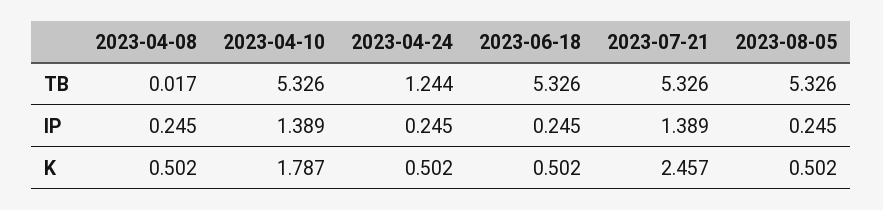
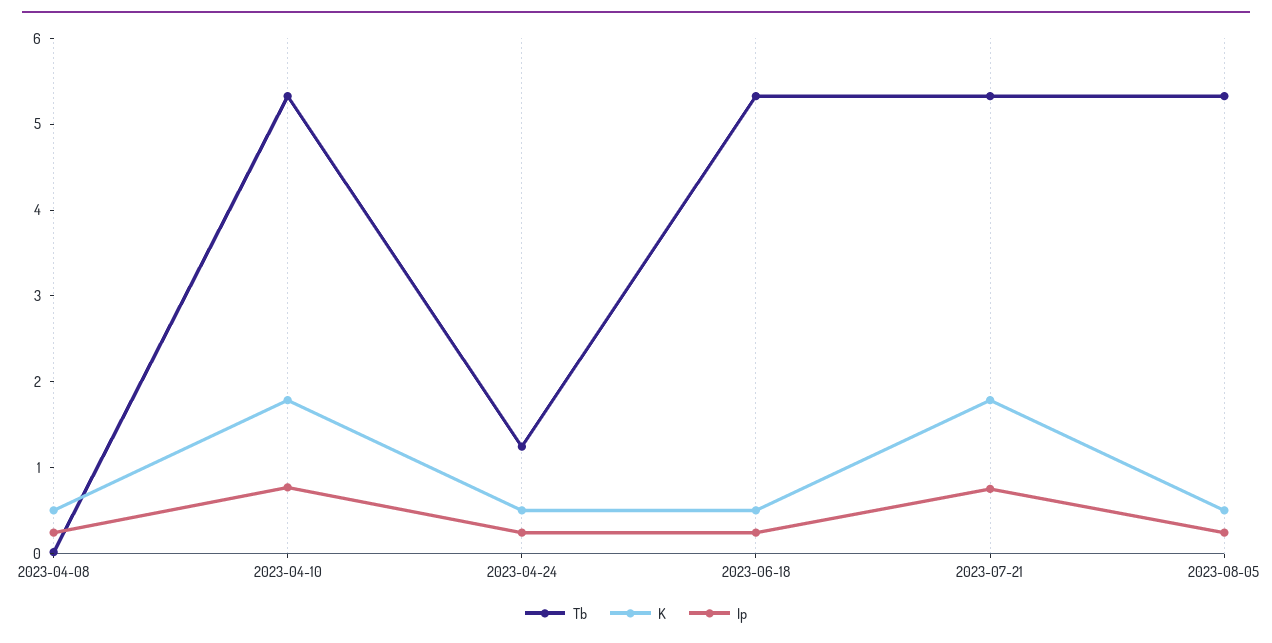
IP, 2023-04-10: 1.389 -> 0.8
IP, 2023-07-21: 1.389 -> 0.8
K, 2023-07-21: 2.457 -> 1.8

